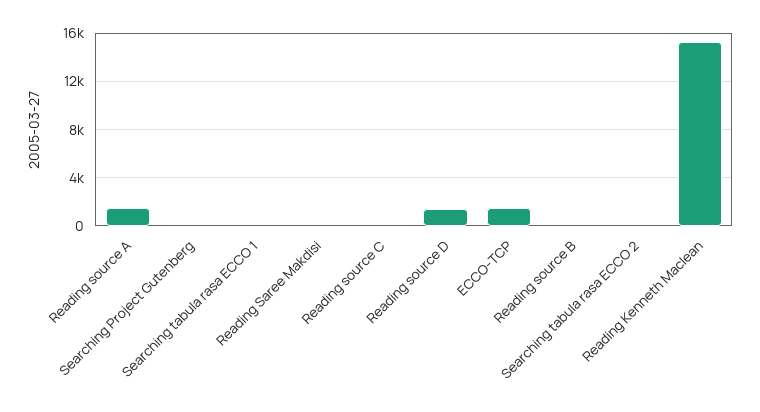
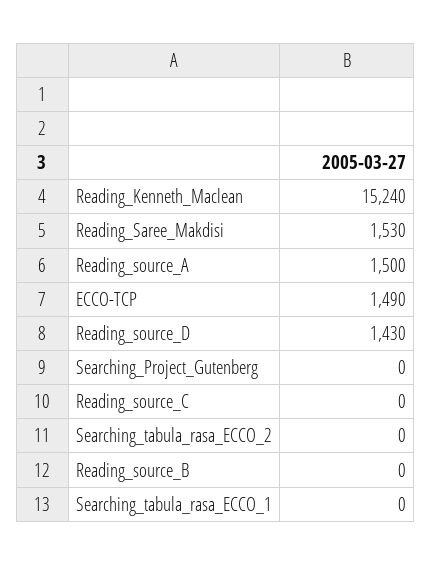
Reading Saree Makdisi: 0 -> 1530

